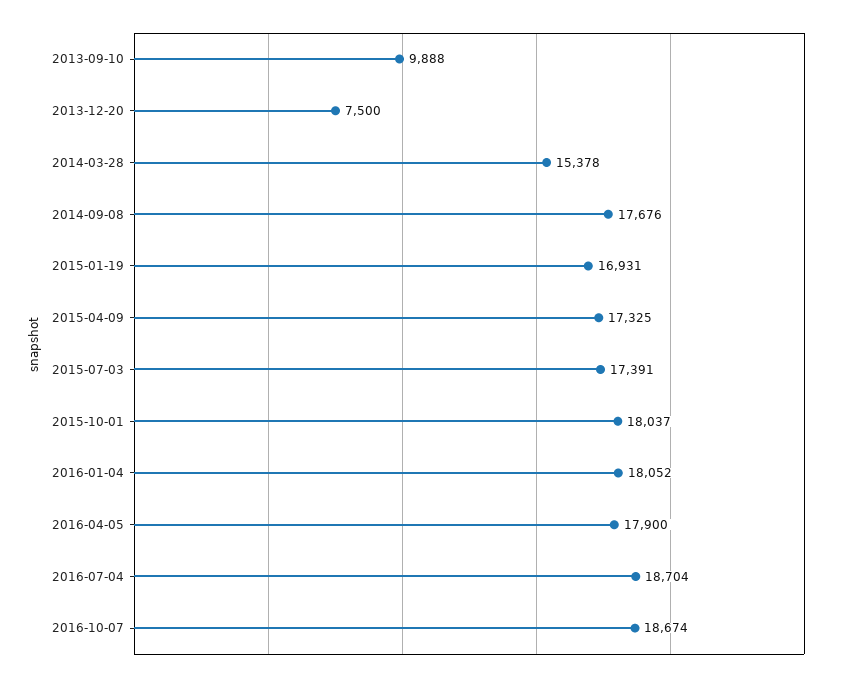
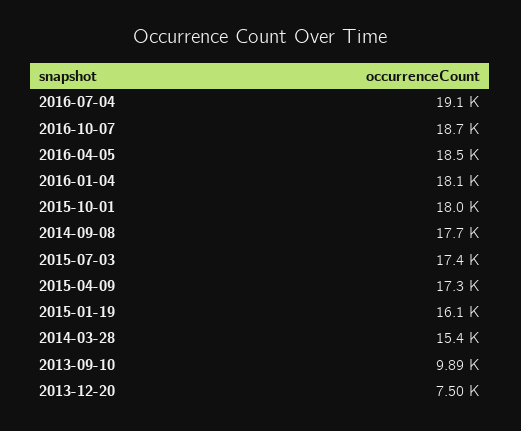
2015-01-19: 16931 -> 16100
2016-04-05: 17900 -> 18500
2016-07-04: 18704 -> 19100

